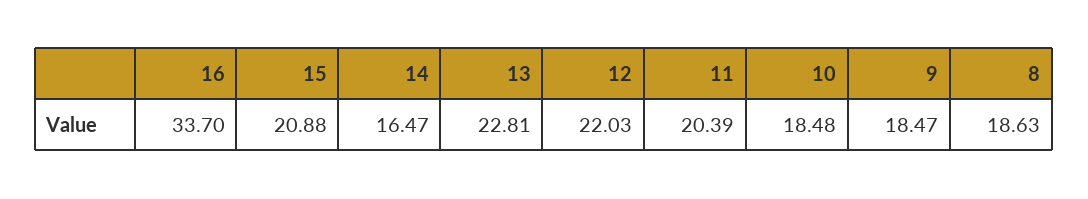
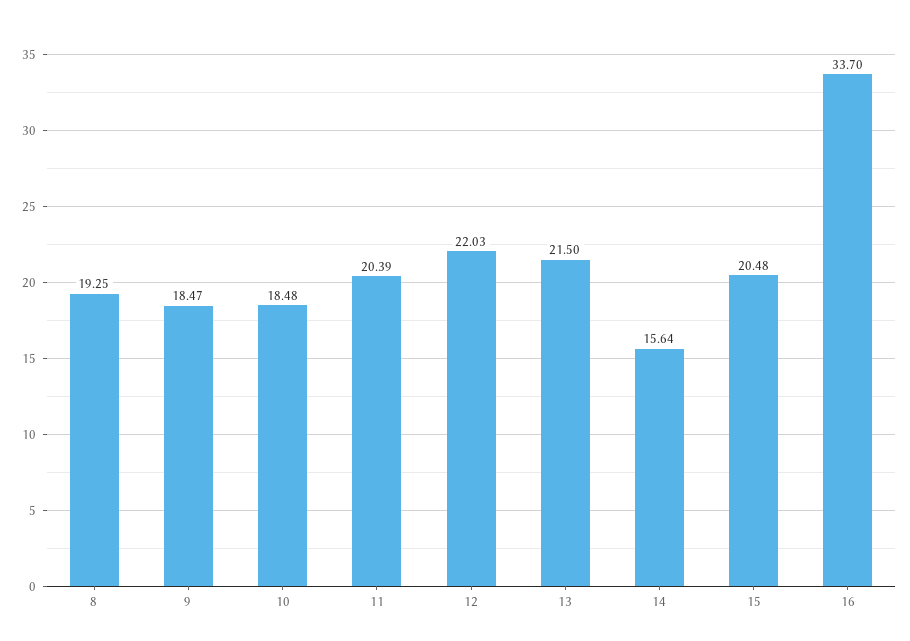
15: 20.88 -> 20.48
14: 16.47 -> 15.64
13: 22.81 -> 21.5
8: 18.63 -> 19.25

